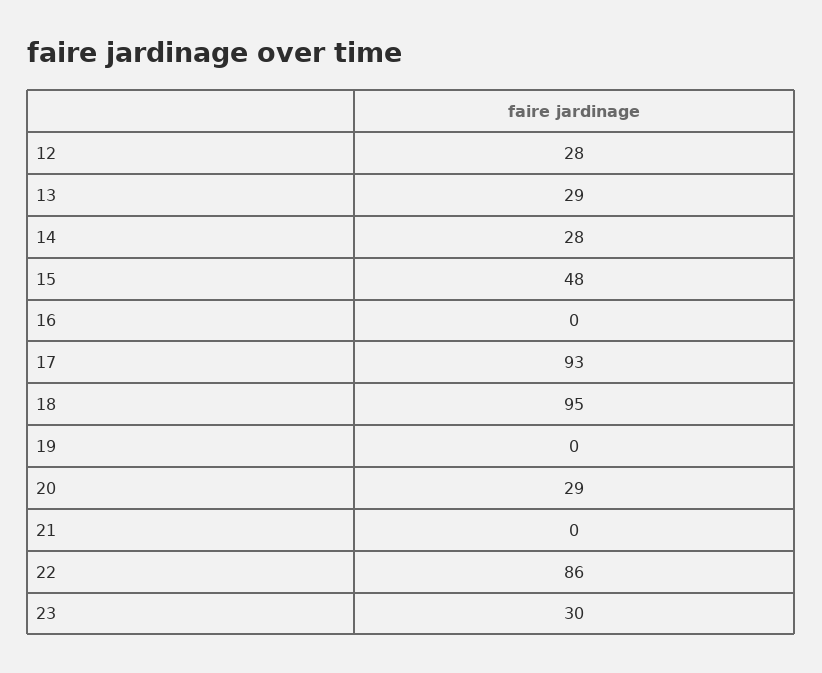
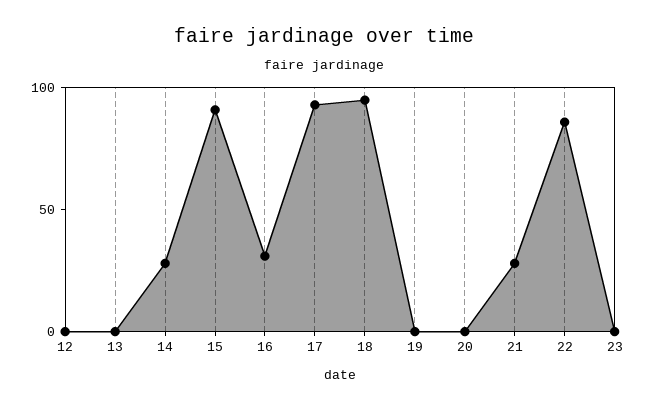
12: 28 -> 0
13: 29 -> 0
15: 48 -> 90
16: 0 -> 30
20: 29 -> 0
21: 0 -> 30
23: 30 -> 0

